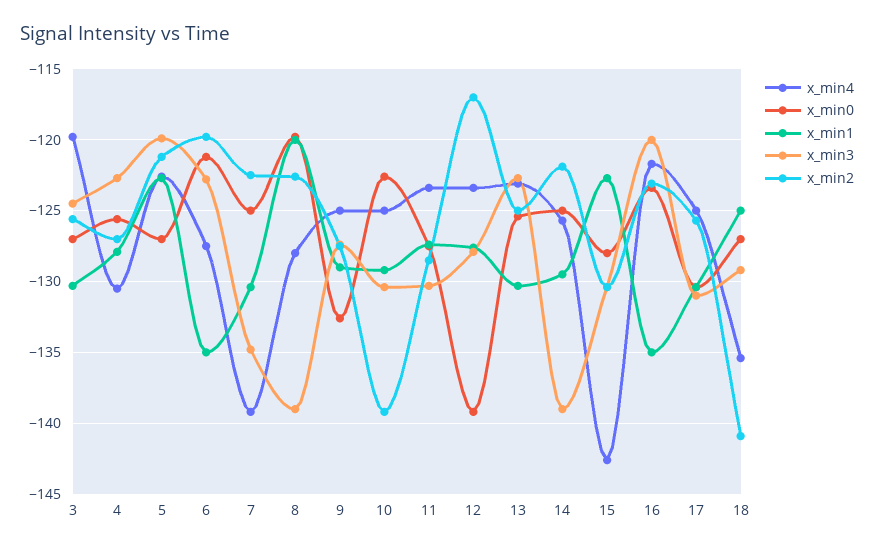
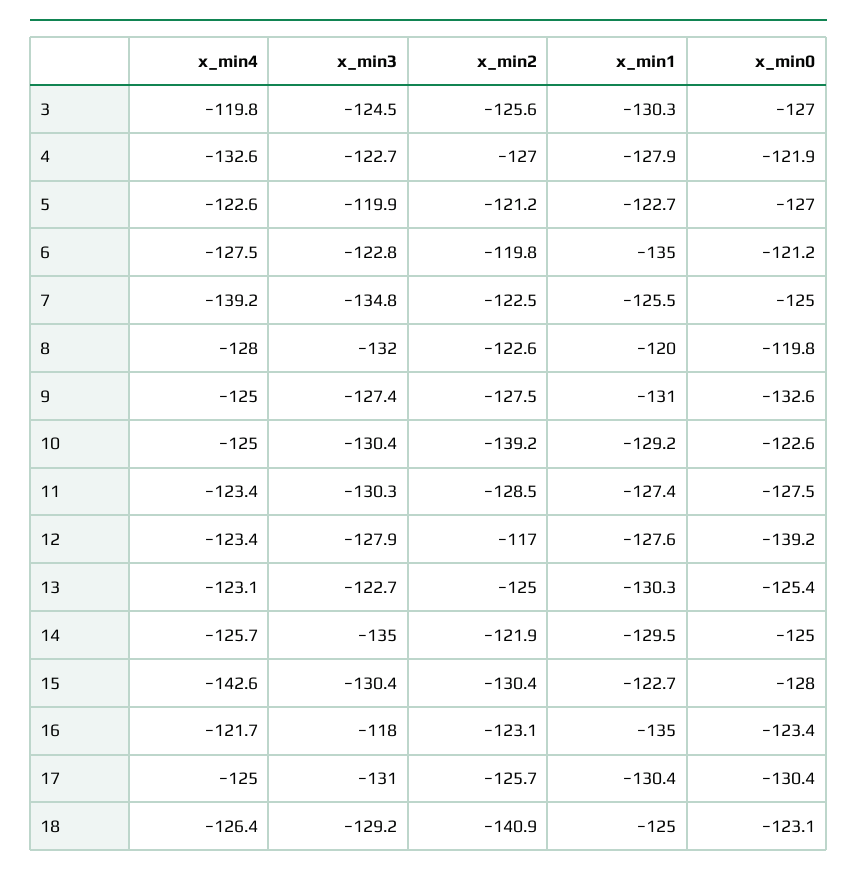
x_min4, 4: -130.5 -> -132.6
x_min0, 4: -125.5 -> -121.9
x_min1, 7: -130.5 -> -125.5
x_min3, 8: -139 -> -132
x_min1, 9: -129 -> -131
x_min3, 14: -139 -> -135
x_min3, 16: -120 -> -118
x_min4, 18: -135.5 -> -126.4
x_min0, 18: -127 -> -123.1

